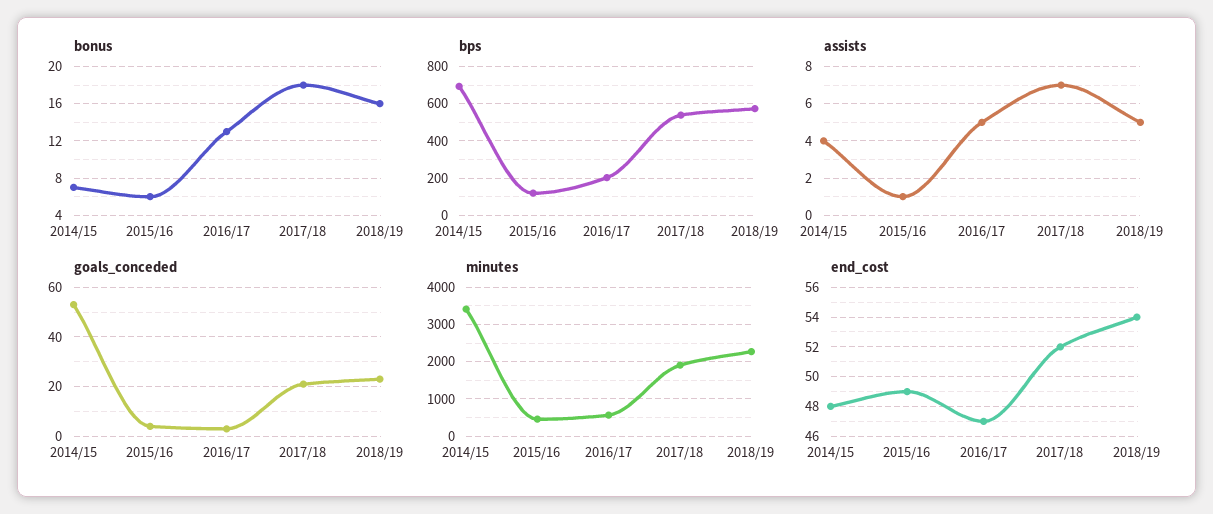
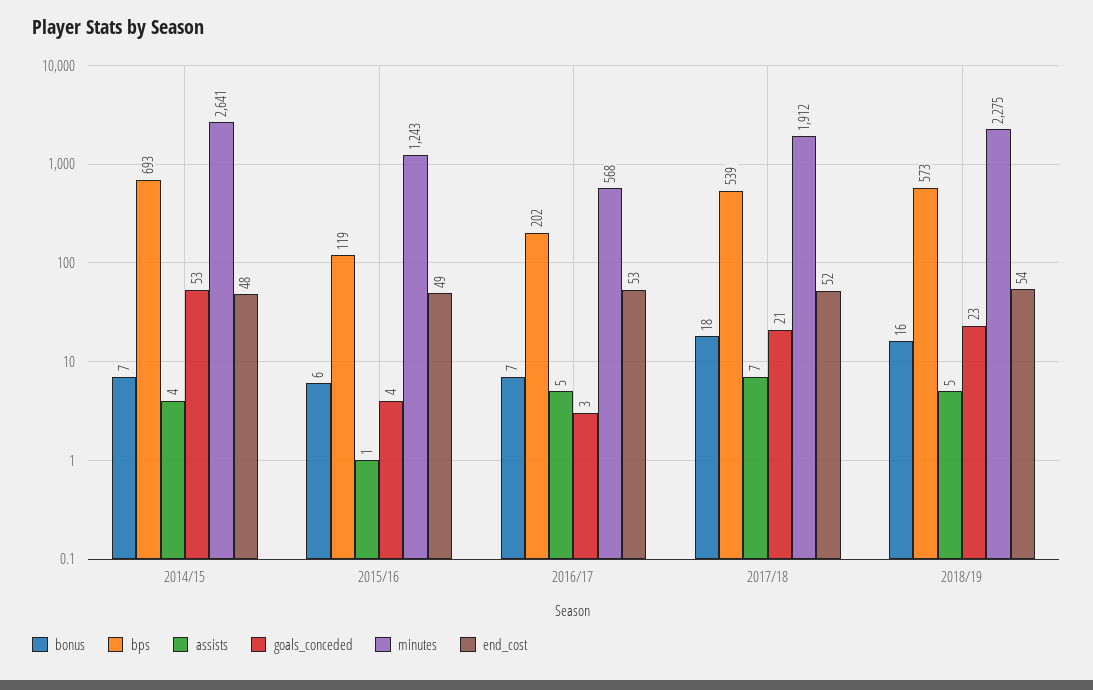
bonus, 2016/17: 13 -> 7
minutes, 2014/15: 3400 -> 2641
minutes, 2015/16: 400 -> 1243
end_cost, 2016/17: 47 -> 53

